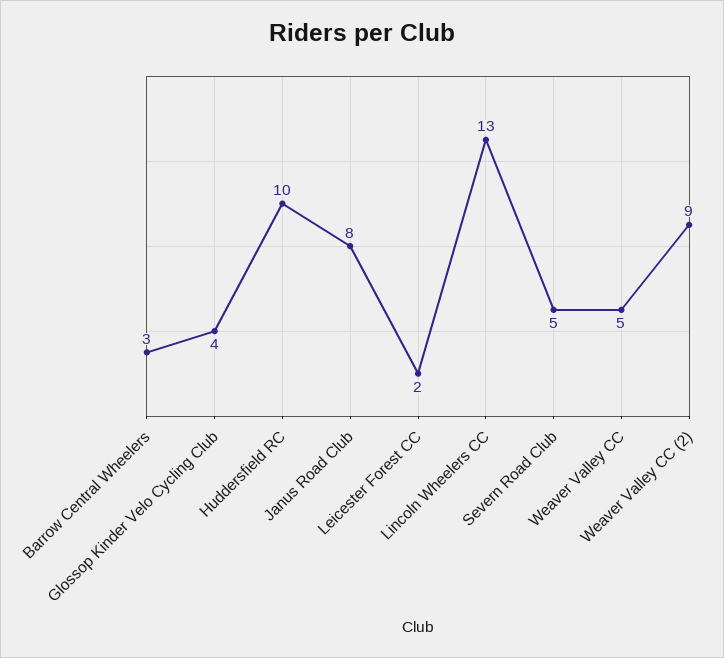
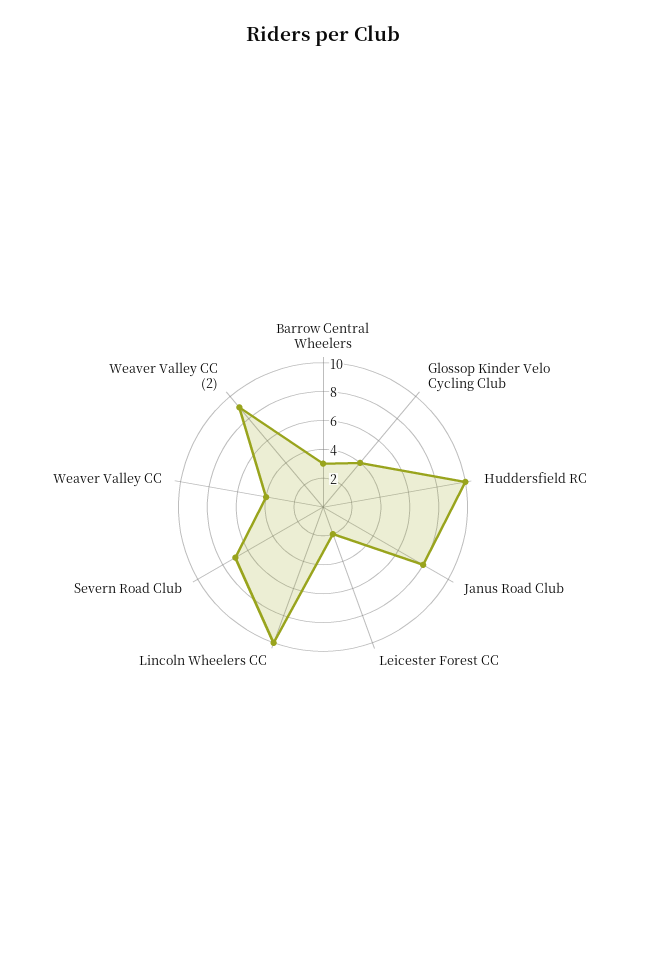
Lincoln Wheelers CC: 13 -> 10
Severn Road Club: 5 -> 7
Weaver Valley CC: 5 -> 4

